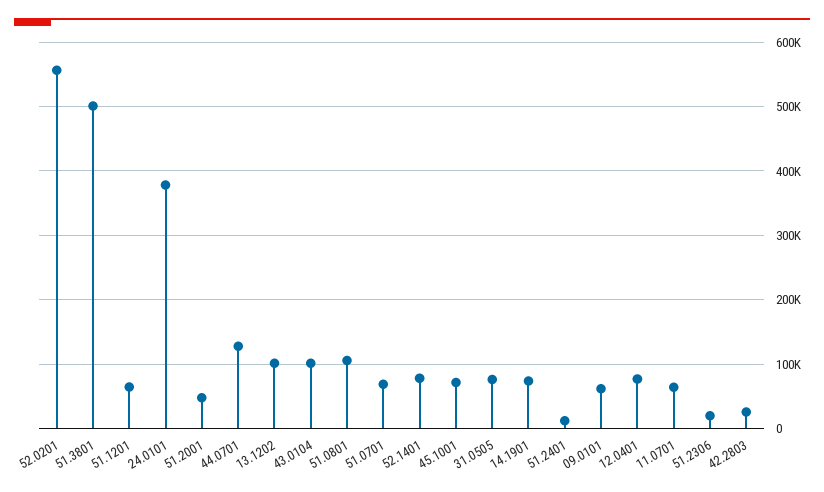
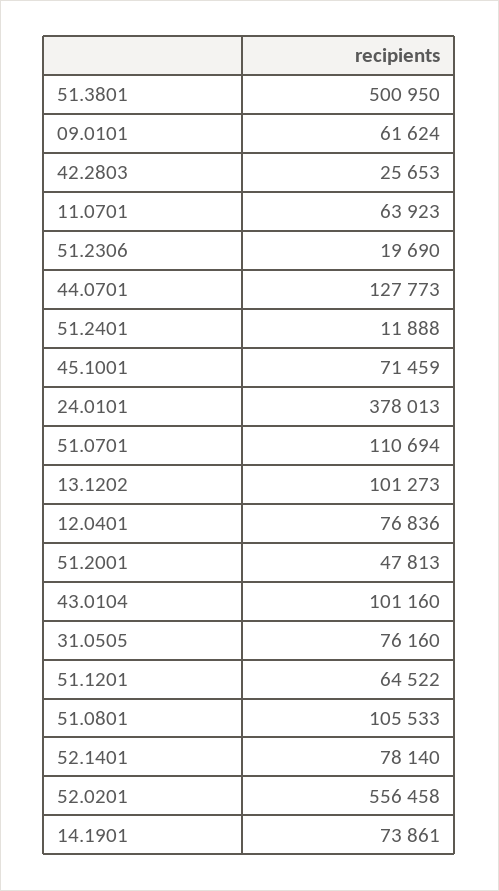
51.0701: 70000 -> 110694

